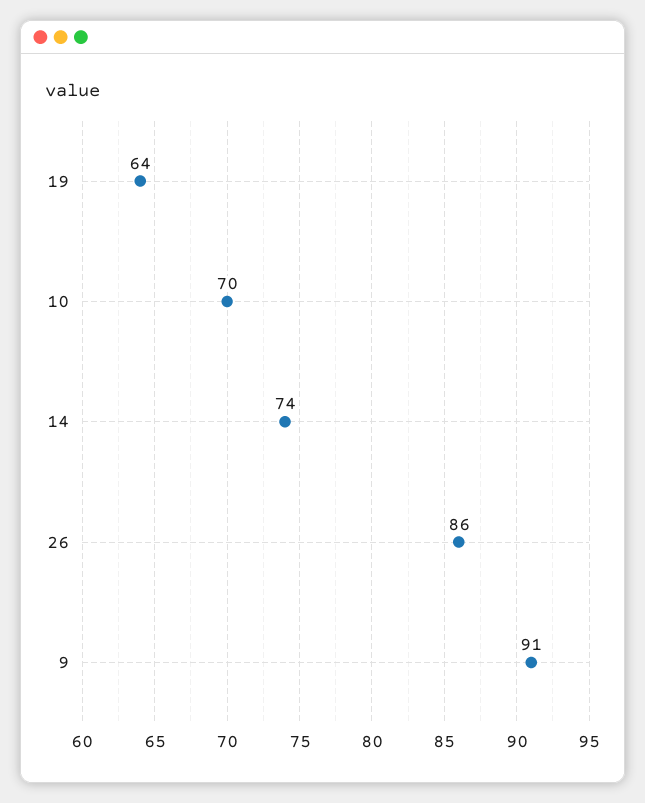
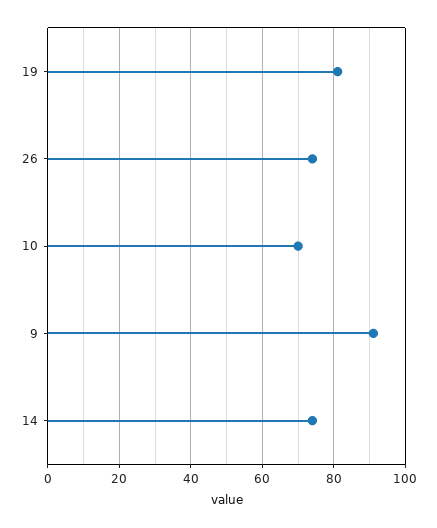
19: 64 -> 80
26: 86 -> 75

